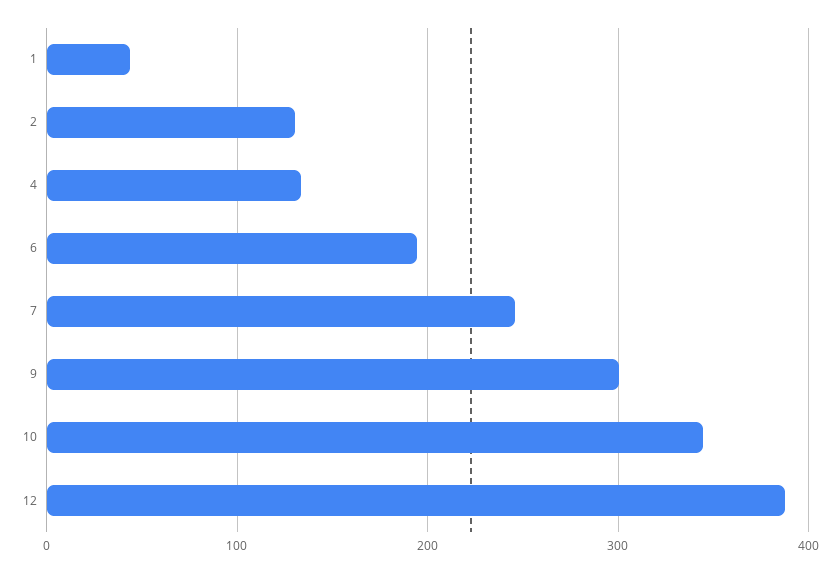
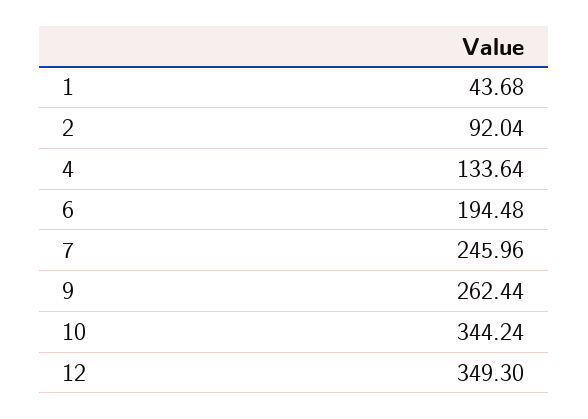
2: 130 -> 92.04
9: 300 -> 262.44
12: 390 -> 349.3

